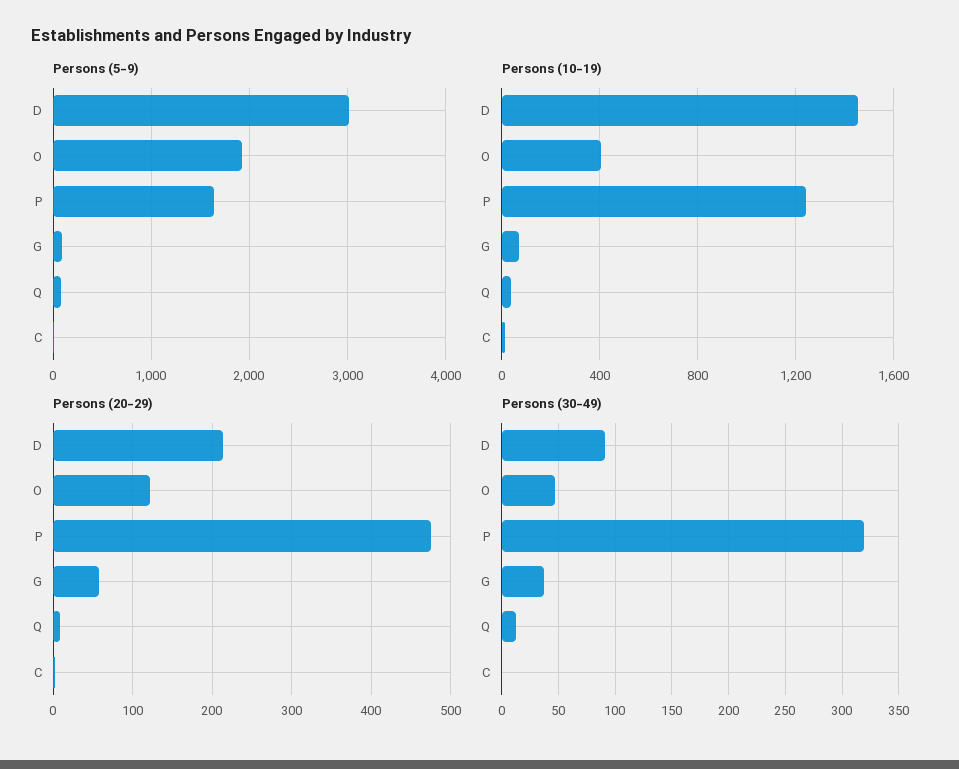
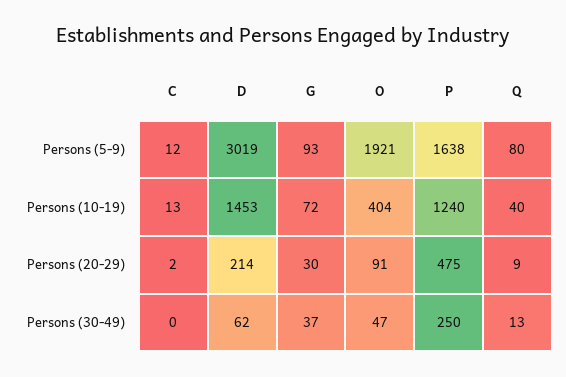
Persons (20-29), O: 120 -> 91
Persons (20-29), G: 60 -> 30
Persons (30-49), D: 90 -> 62
Persons (30-49), P: 320 -> 250

